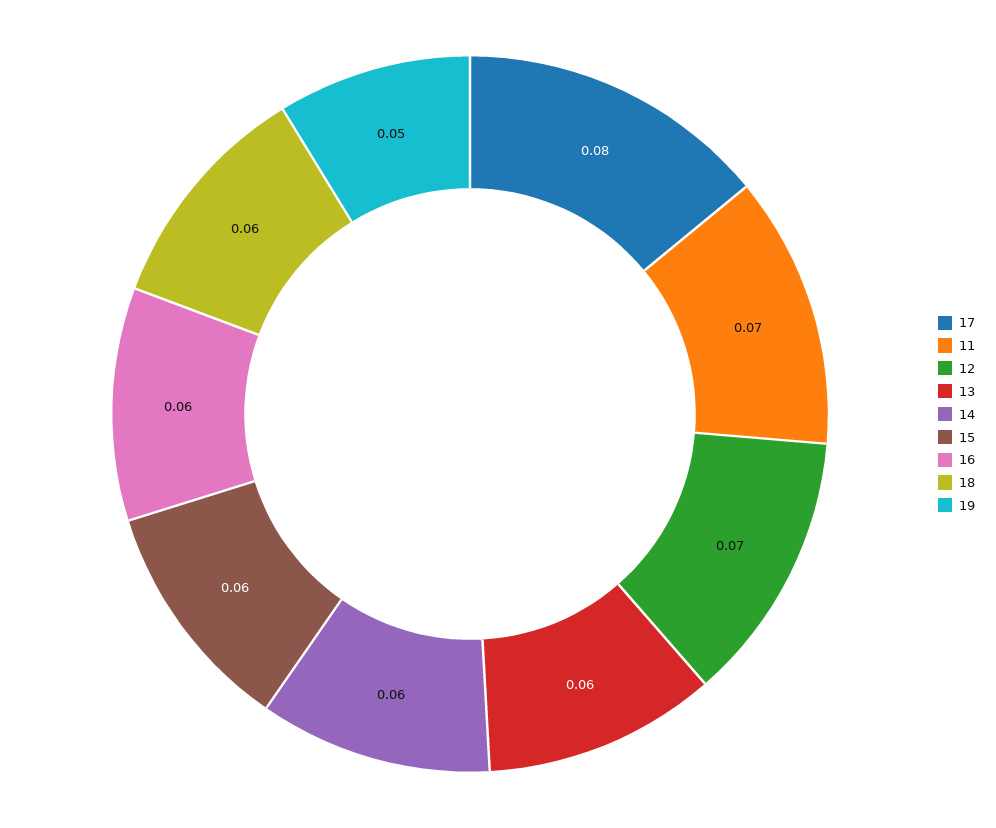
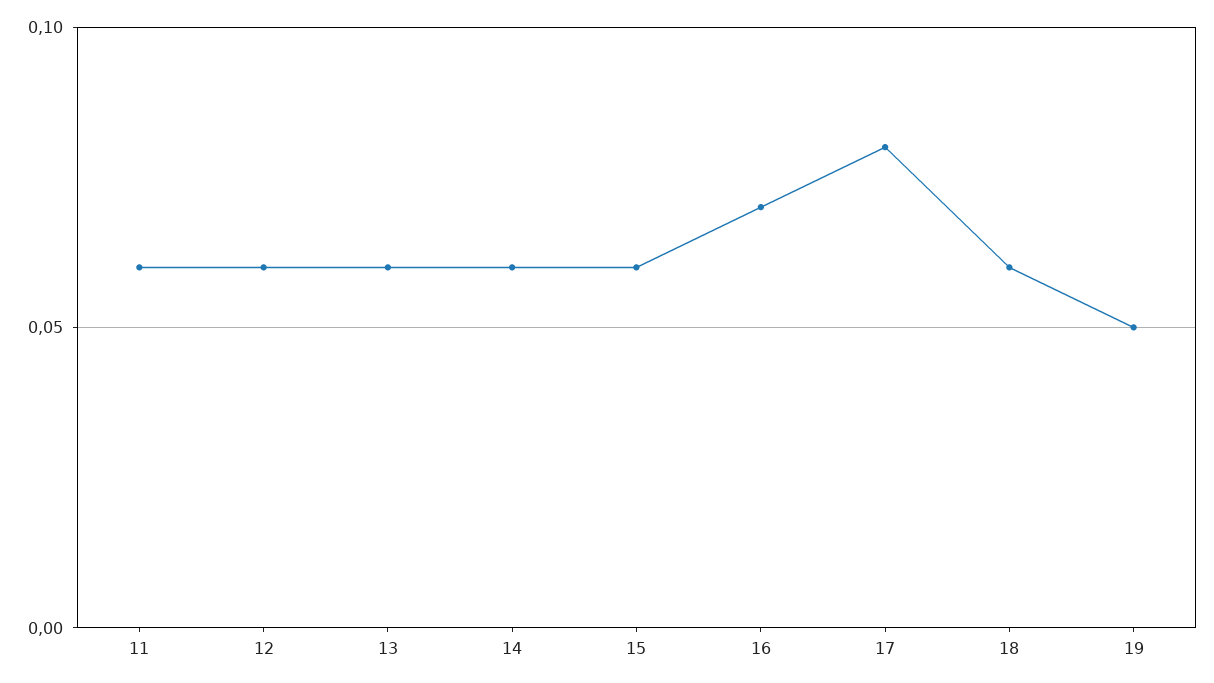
11: 0.07 -> 0.06
12: 0.07 -> 0.06
16: 0.06 -> 0.07

